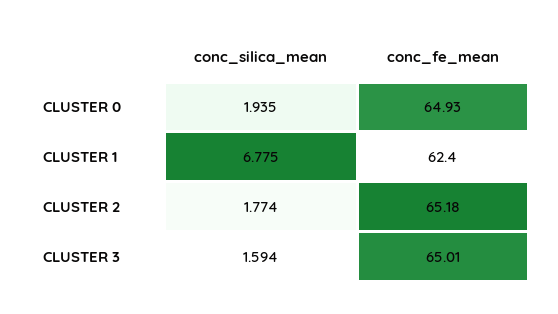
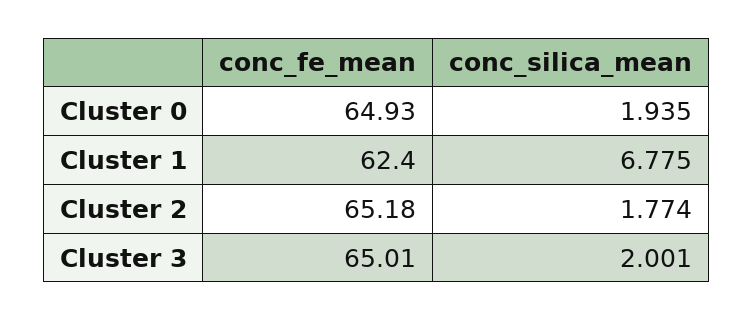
conc_silica_mean, CLUSTER 3: 1.594 -> 2.001

